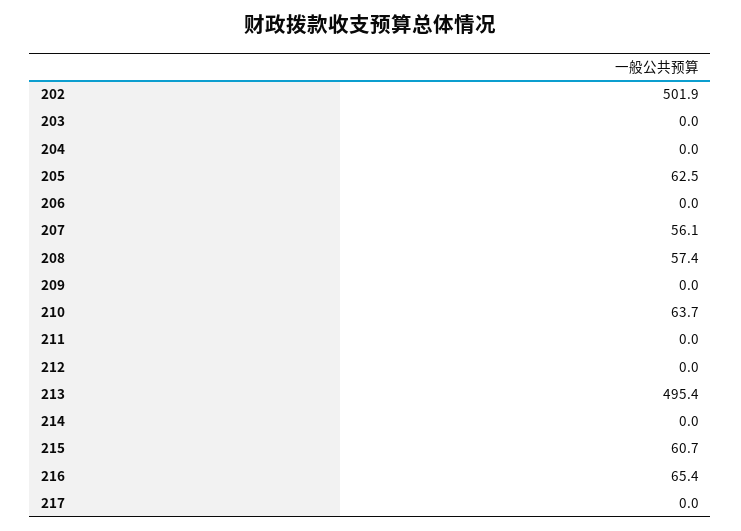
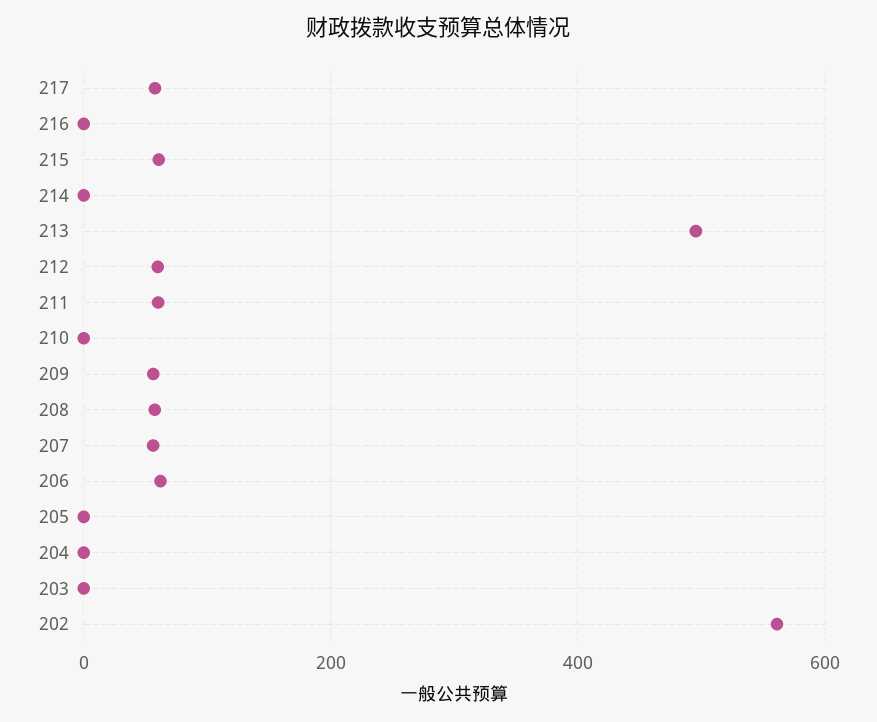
202: 501.9 -> 560
205: 62.5 -> 0
206: 0 -> 60
209: 0 -> 60
210: 63.7 -> 0
211: 0 -> 60
212: 0 -> 60
216: 65.4 -> 0
217: 0 -> 60

